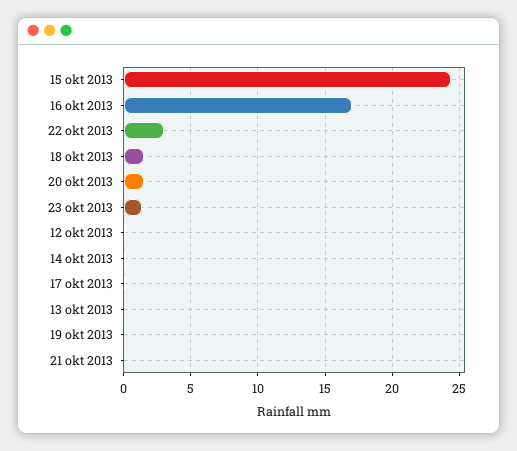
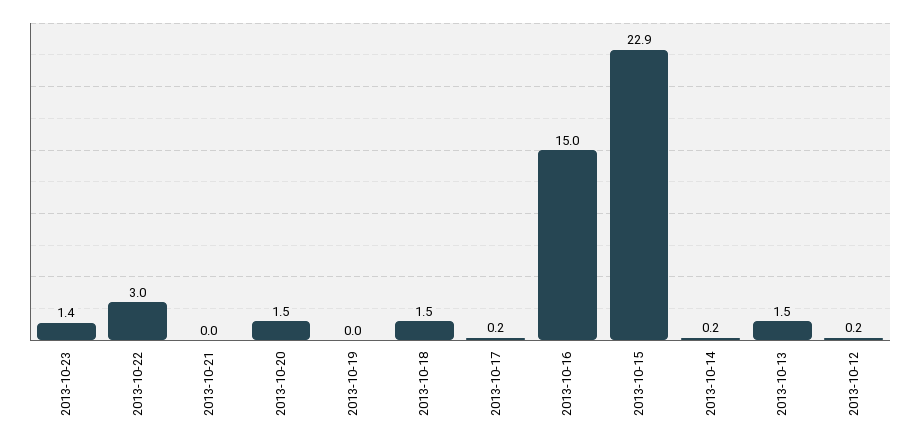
15 okt 2013: 24.5 -> 22.9
16 okt 2013: 17 -> 15
13 okt 2013: 0 -> 1.5

